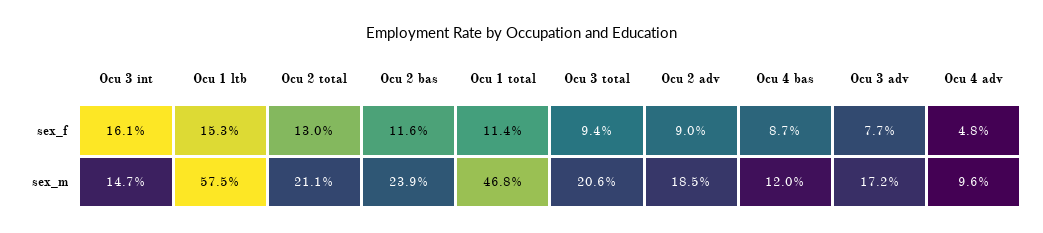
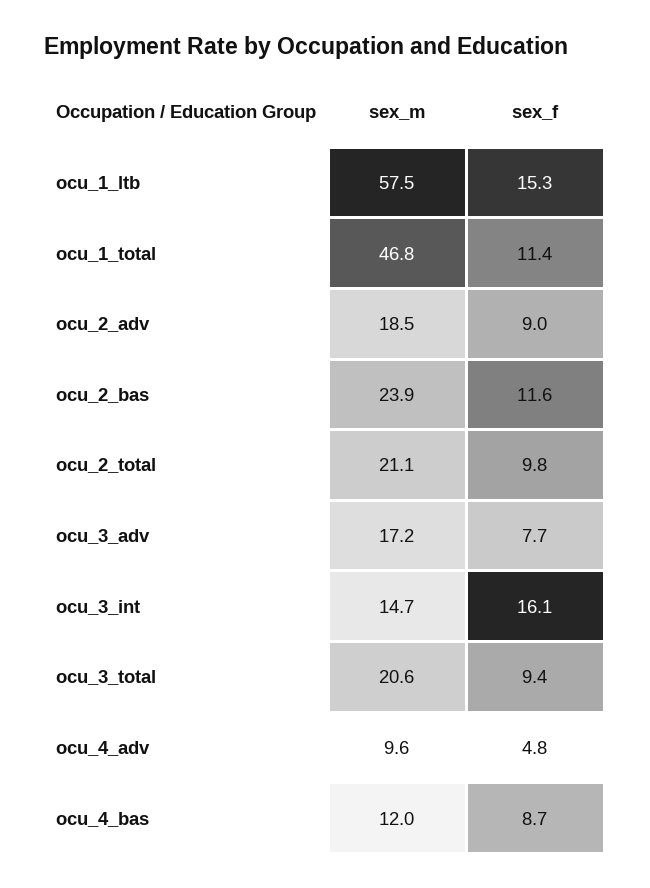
Ocu 2 total, sex_f: 13 -> 9.8

